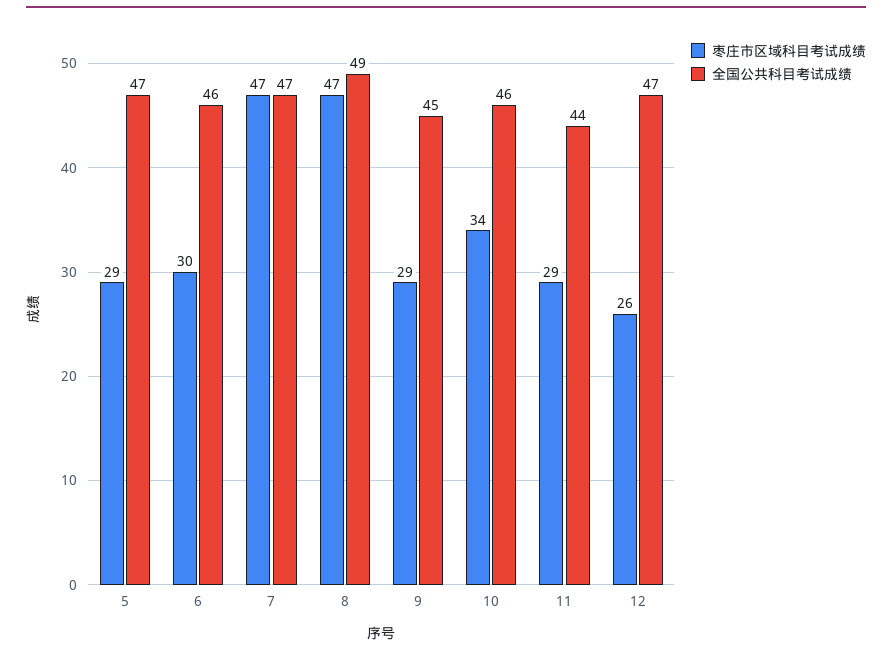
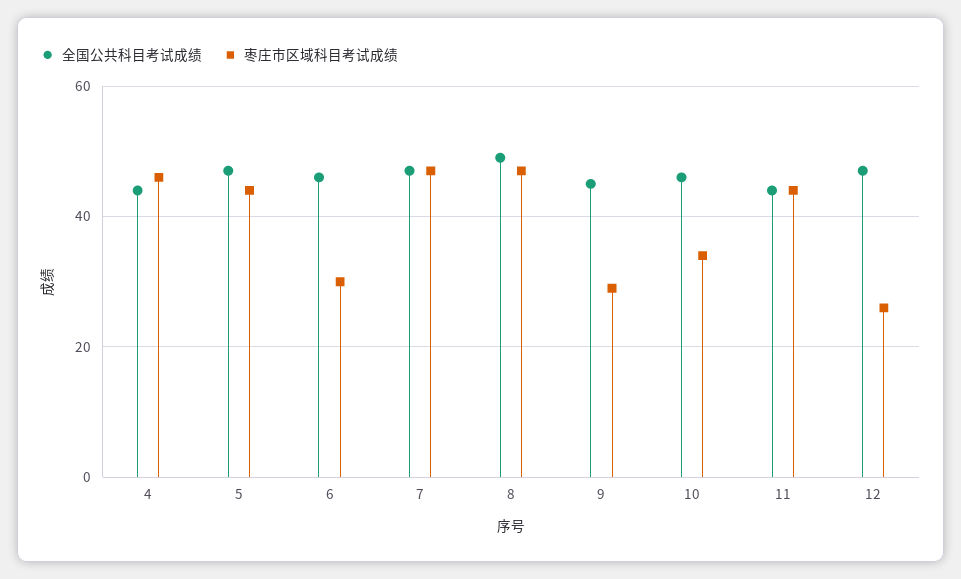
枣庄市区域科目考试成绩, 5: 29 -> 45
枣庄市区域科目考试成绩, 11: 29 -> 45
全国公共科目考试成绩, 4: none -> 45
枣庄市区域科目考试成绩, 4: none -> 45

